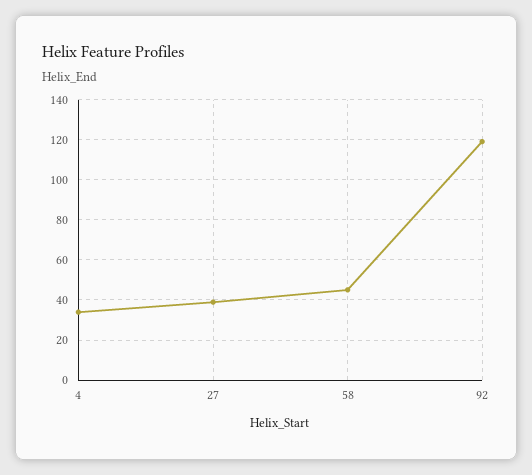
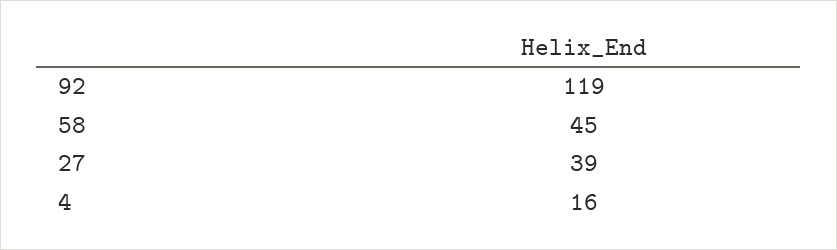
4: 35 -> 16

